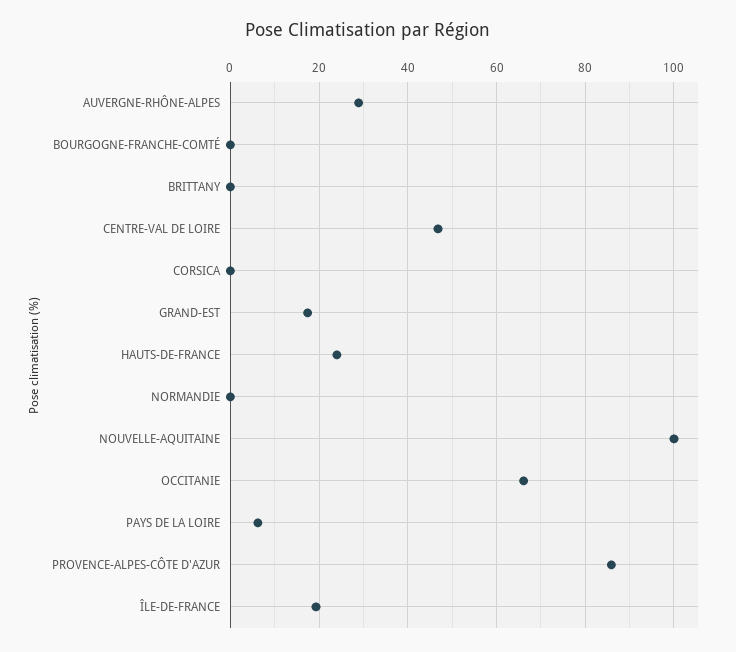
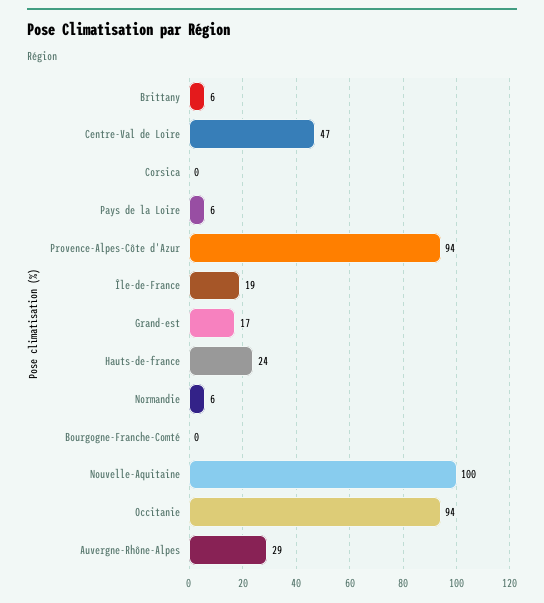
BRITTANY: 0 -> 6
NORMANDIE: 0 -> 6
OCCITANIE: 66 -> 94
PROVENCE-ALPES-CÔTE D'AZUR: 86 -> 94

